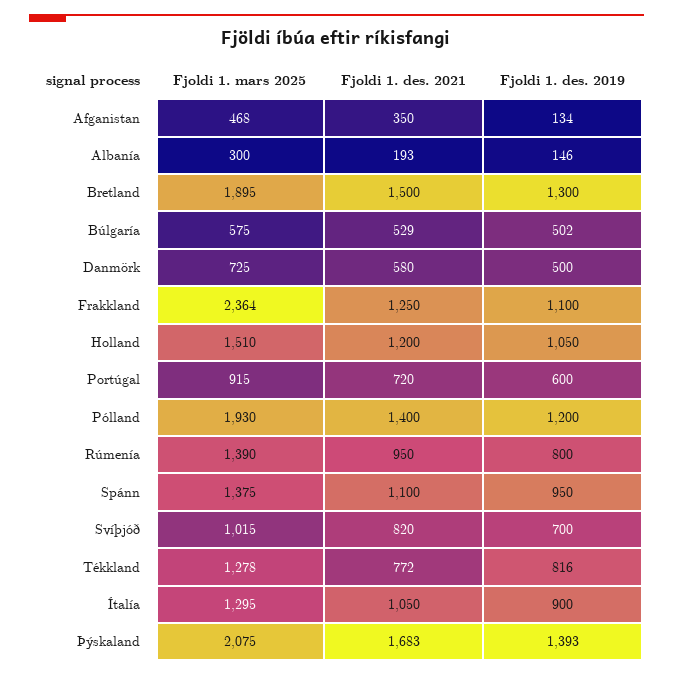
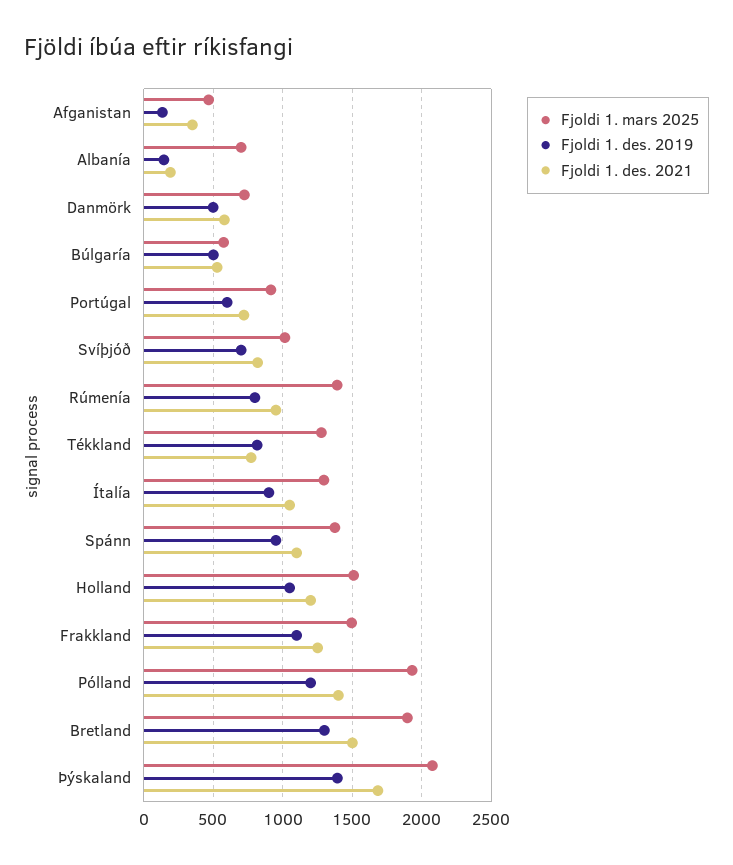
Fjoldi 1. mars 2025, Albanía: 300 -> 700
Fjoldi 1. mars 2025, Frakkland: 2364 -> 1500

